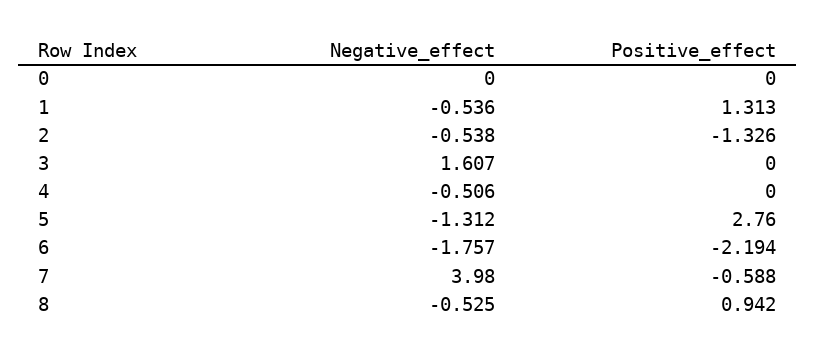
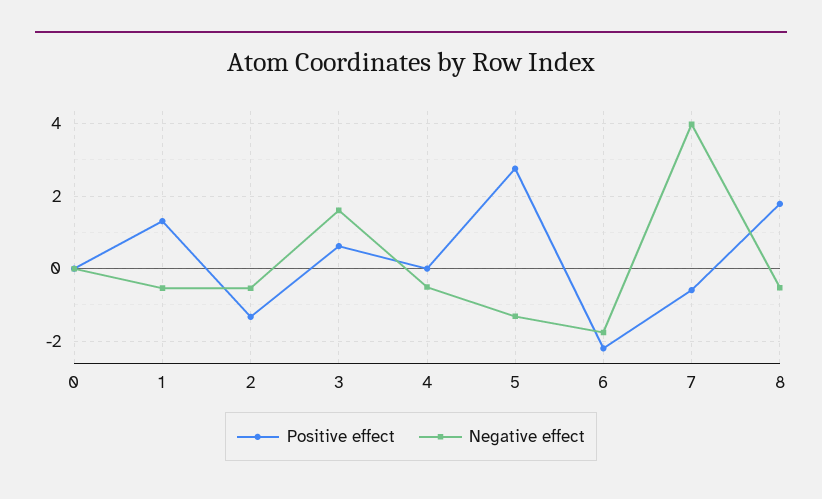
Positive_effect, 3: 0 -> 0.6
Positive_effect, 8: 0.942 -> 1.8

